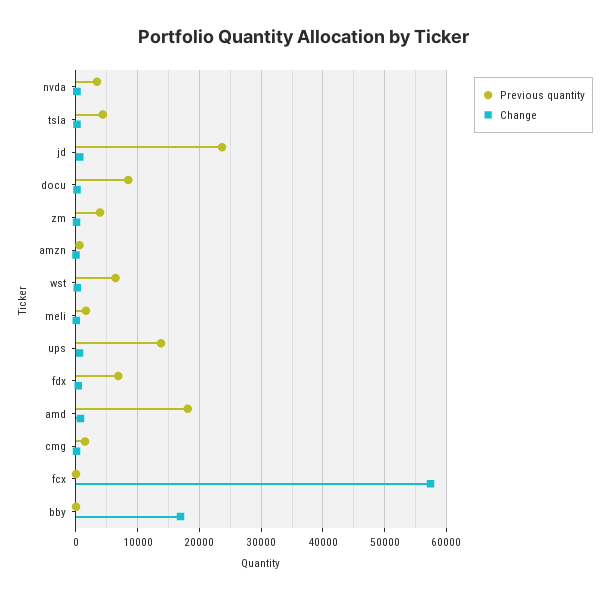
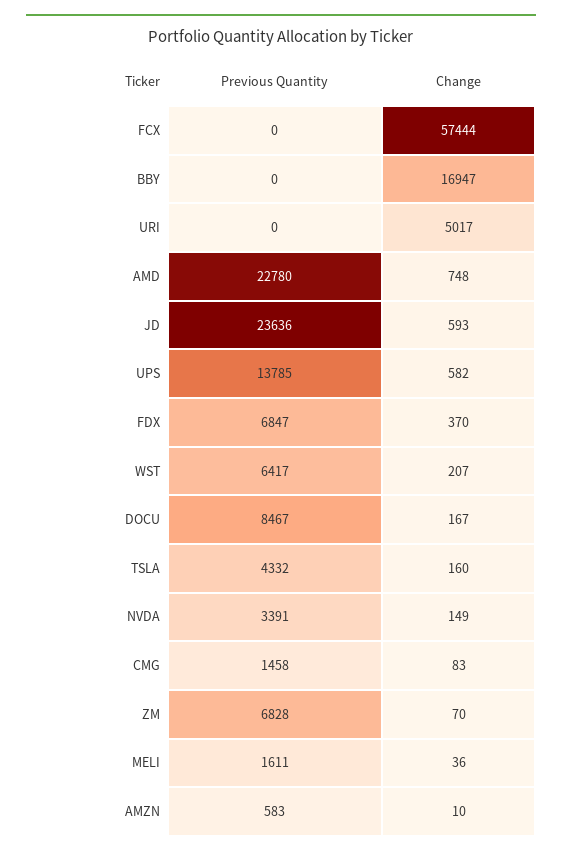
Previous quantity, zm: 4000 -> 6828
Previous quantity, amd: 18000 -> 22780
Previous quantity, URI: none -> 0
Change, URI: none -> 5017

